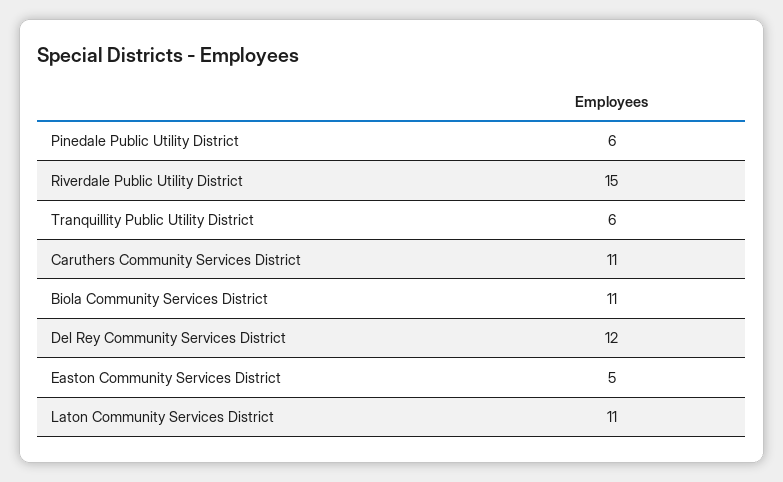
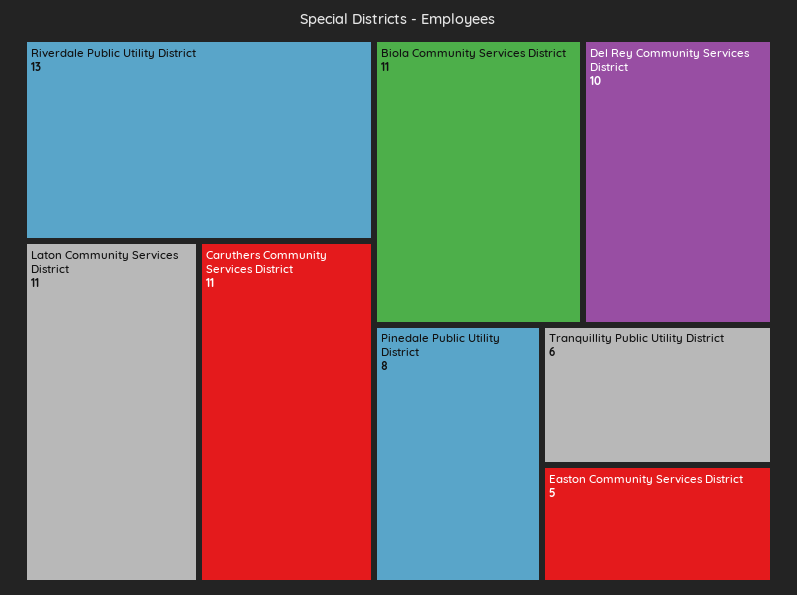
Pinedale Public Utility District: 6 -> 8
Riverdale Public Utility District: 15 -> 13
Del Rey Community Services District: 12 -> 10

